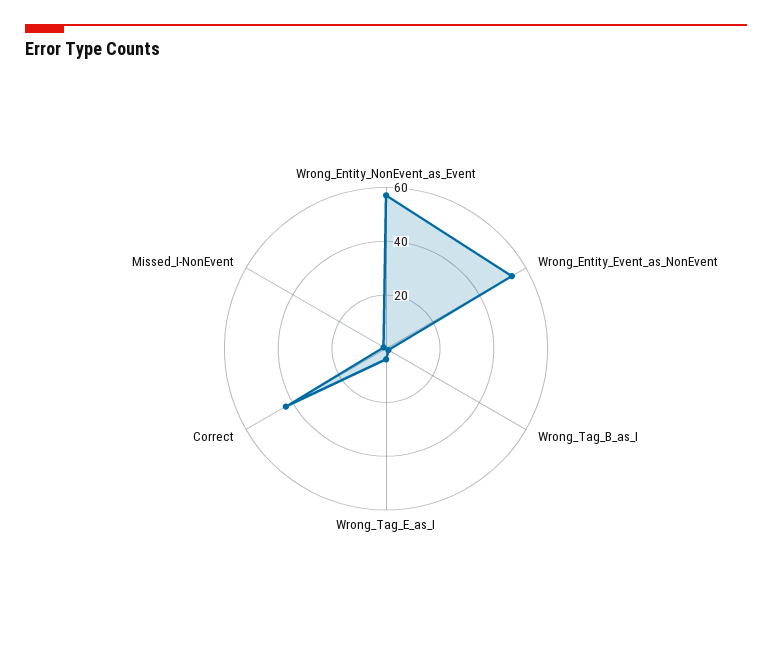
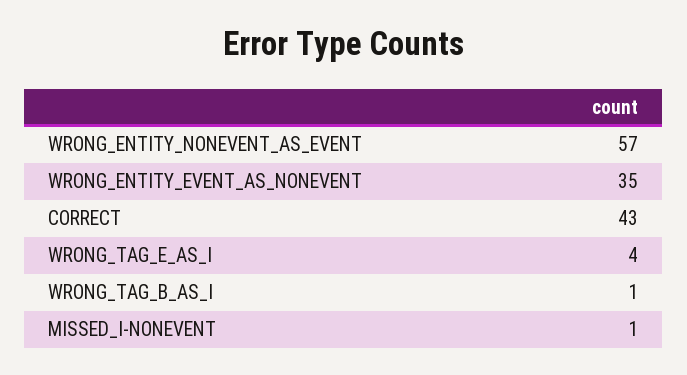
Wrong_Entity_Event_as_NonEvent: 55 -> 35

